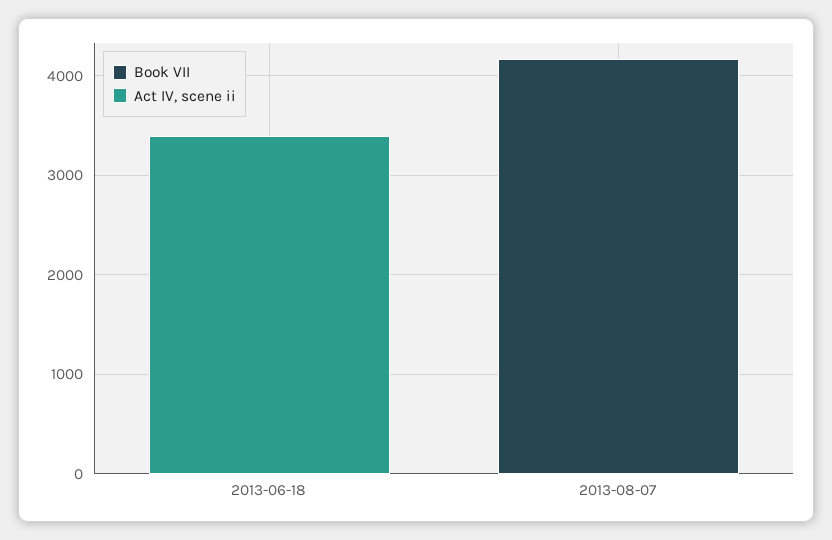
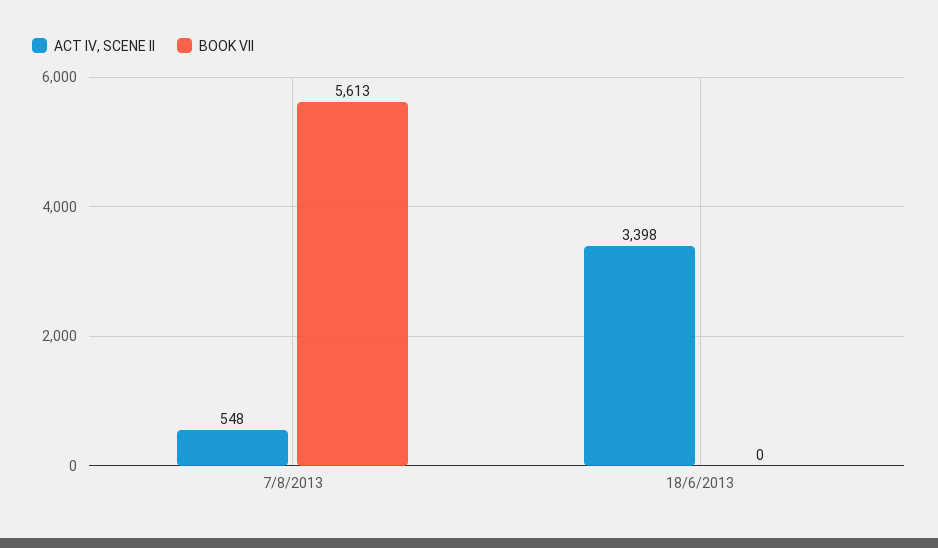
Book VII, 2013-08-07: 4200 -> 5613
Act IV, scene ii, 2013-08-07: 0 -> 548

